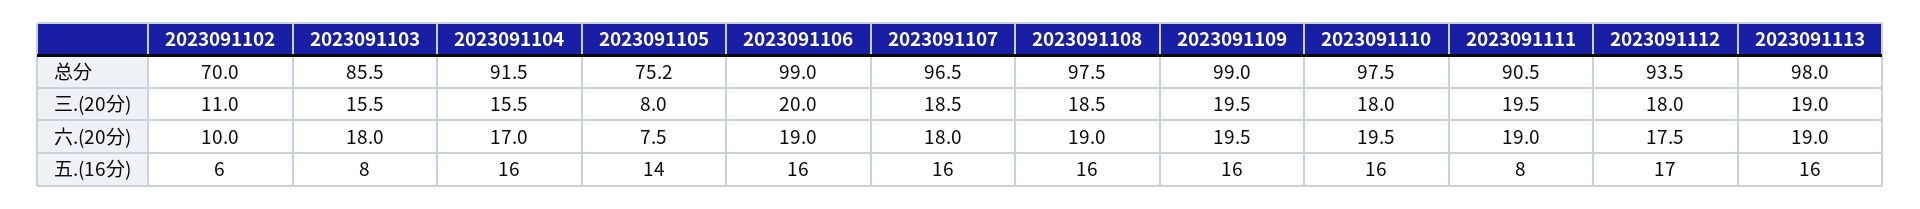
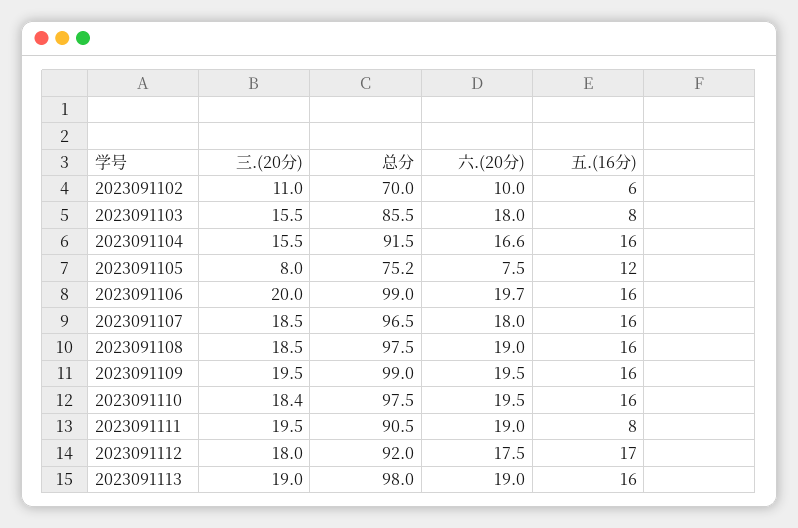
2023091112, 总分: 93.5 -> 92
2023091110, 三.(20分): 18 -> 18.4
2023091104, 六.(20分): 17 -> 16.6
2023091106, 六.(20分): 19 -> 19.7
2023091105, 五.(16分): 14 -> 12

